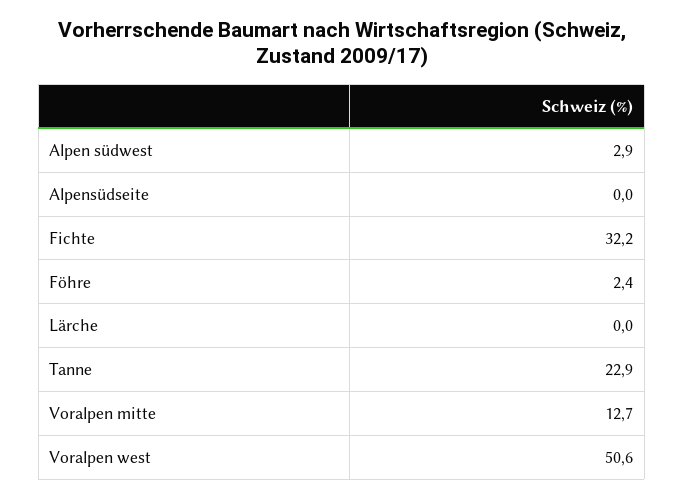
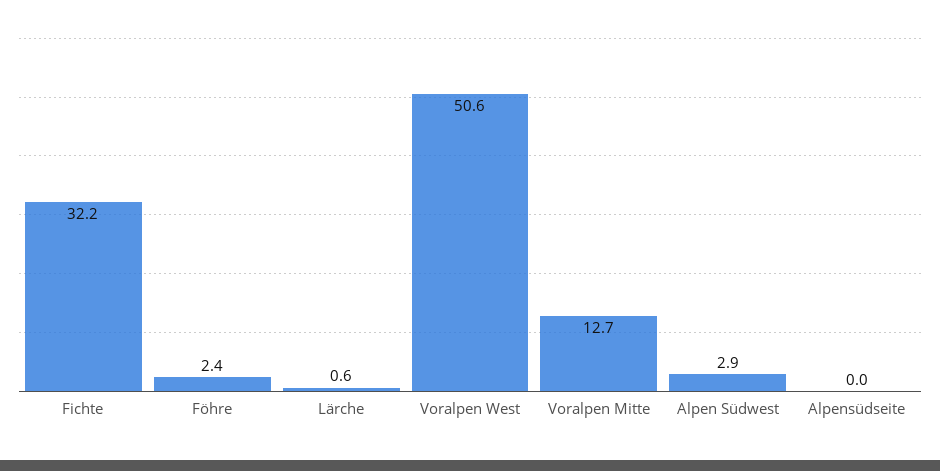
Lärche: 0 -> 0.6
Tanne: 22.9 -> none

